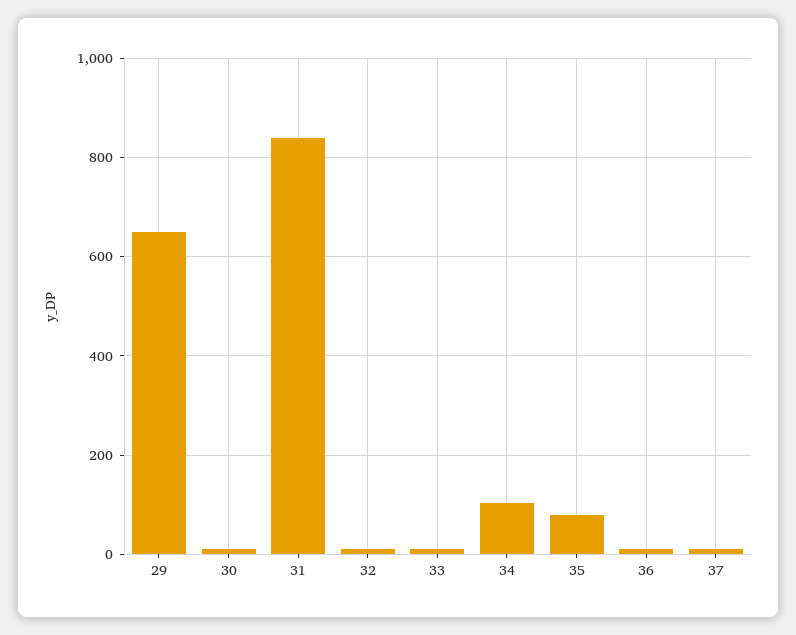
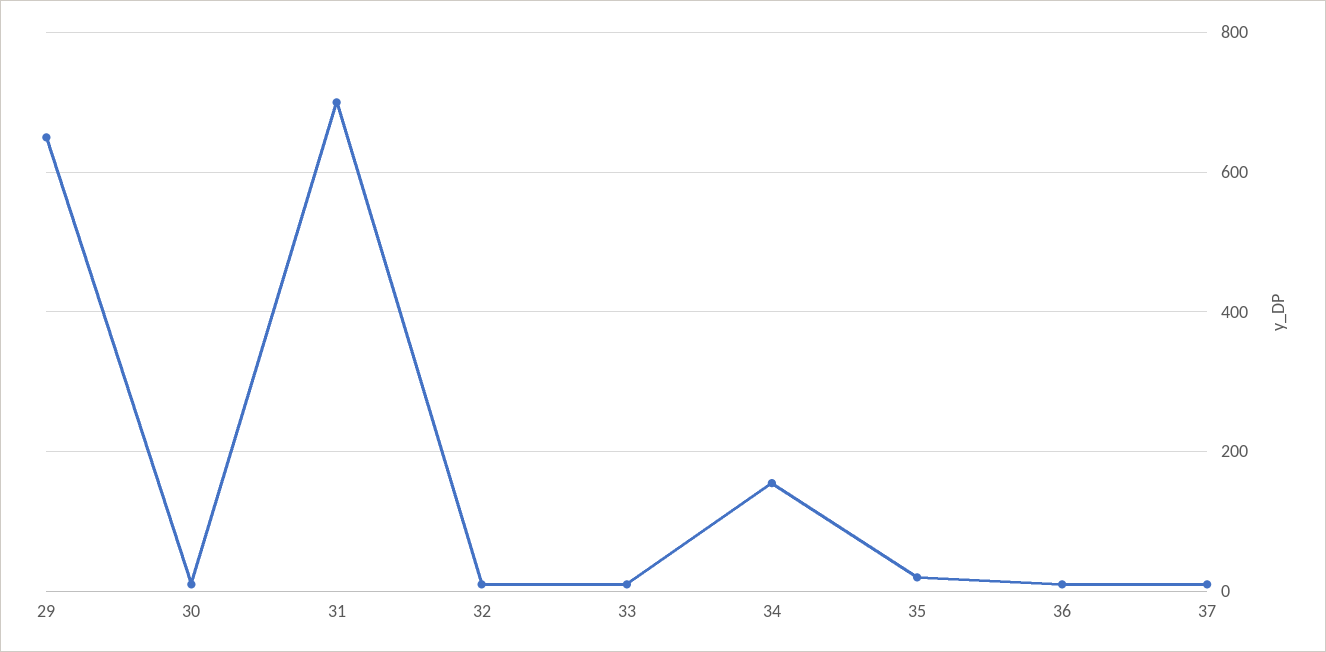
31: 840 -> 700
34: 100 -> 160
35: 80 -> 20

